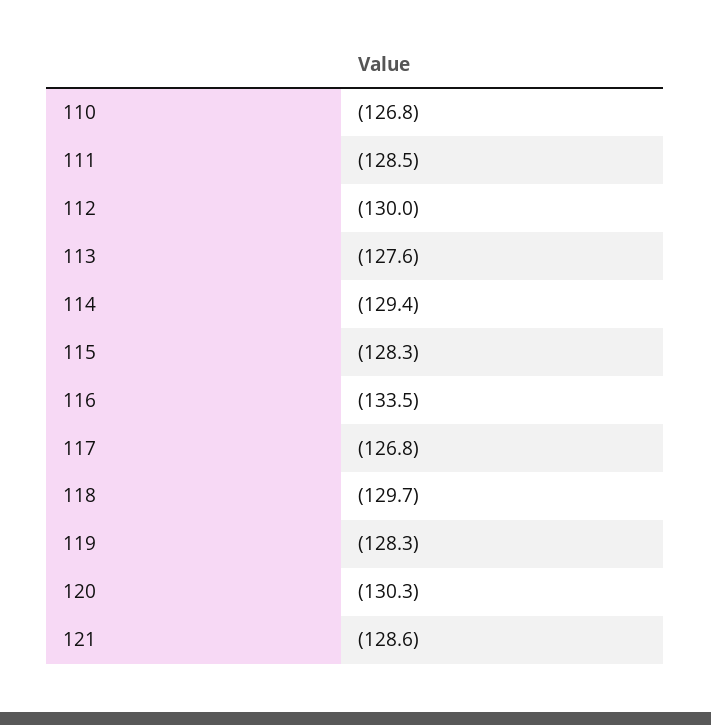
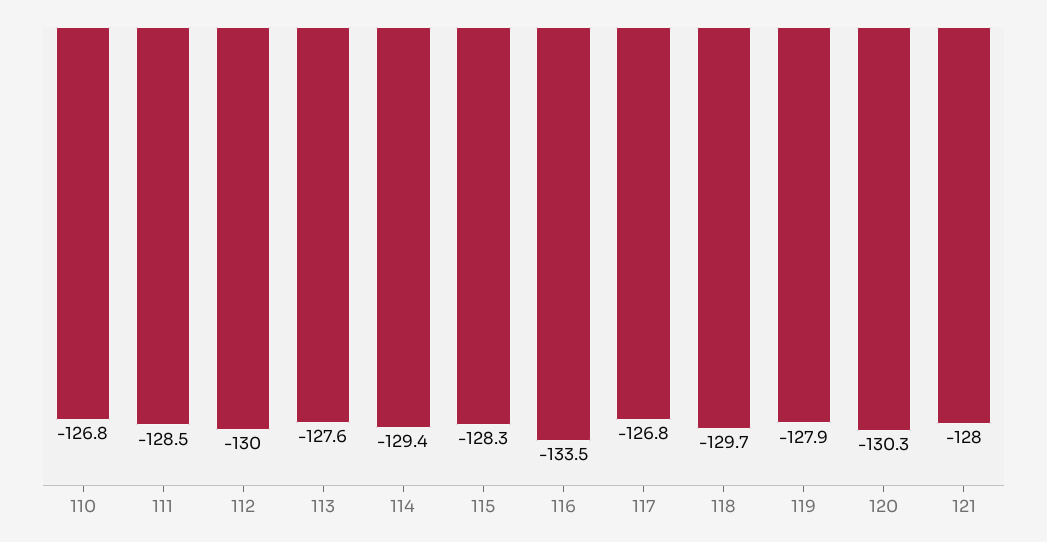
119: -128.3 -> -127.9
121: -128.6 -> -128

